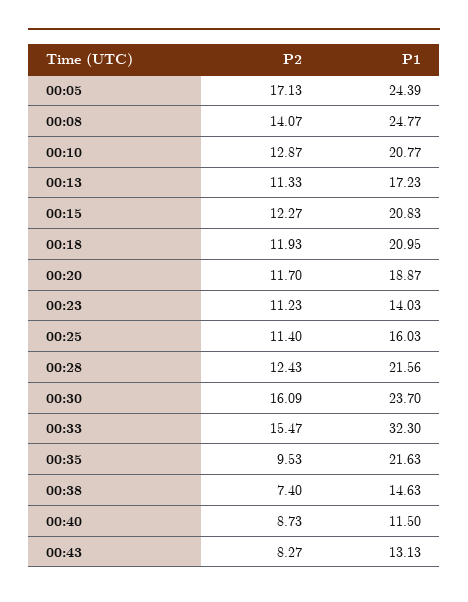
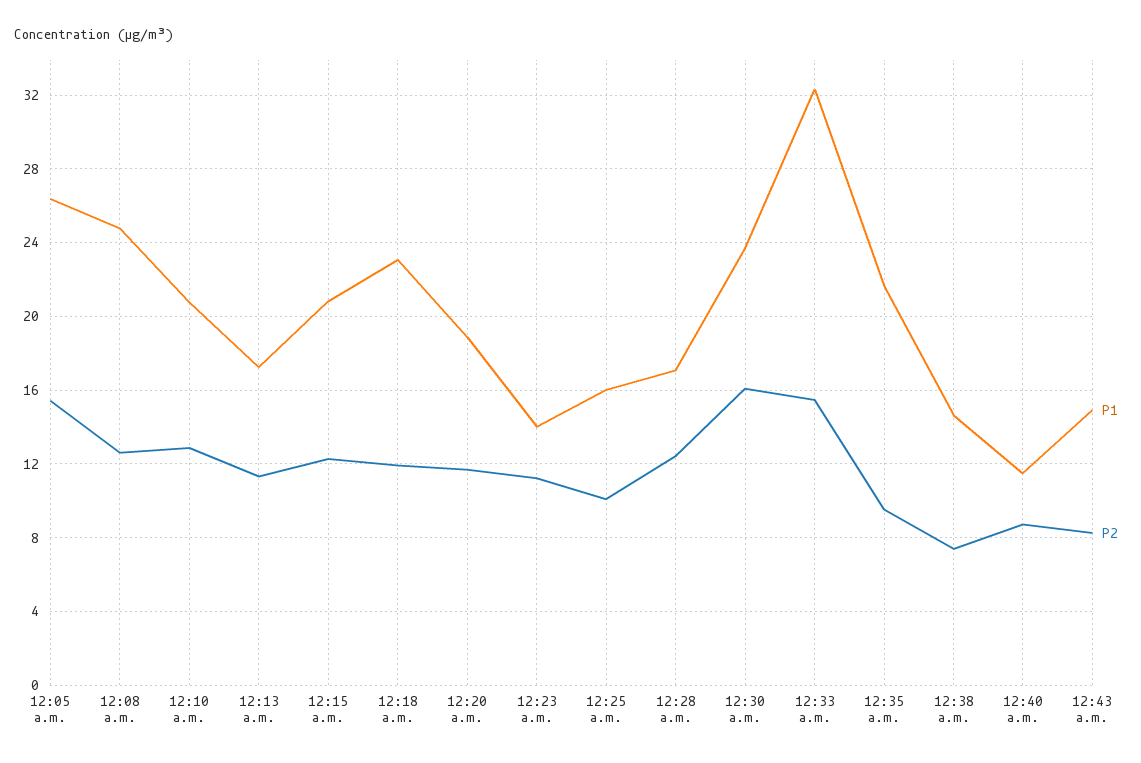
P2, 00:05: 17.13 -> 15.5
P1, 00:05: 24.39 -> 26.5
P2, 00:08: 14.07 -> 12.5
P1, 00:18: 20.95 -> 23
P2, 00:25: 11.4 -> 10
P1, 00:28: 21.56 -> 17
P1, 00:43: 13.13 -> 15

